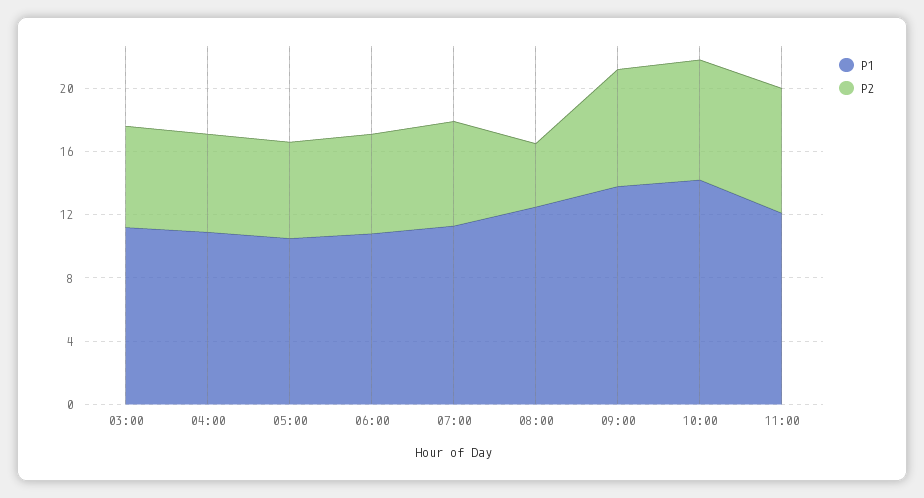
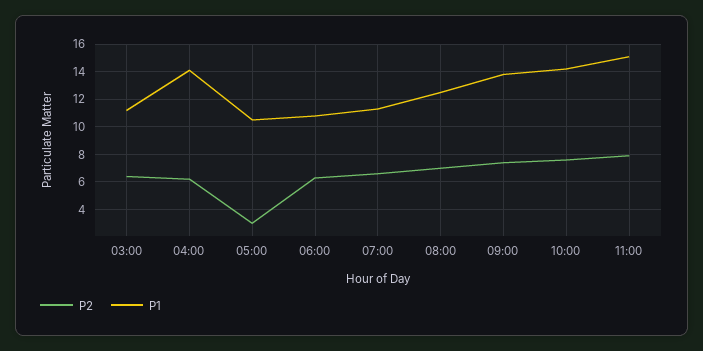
P1, 04:00: 11 -> 14
P2, 05:00: 6 -> 3
P2, 08:00: 4 -> 7
P1, 11:00: 12 -> 15

